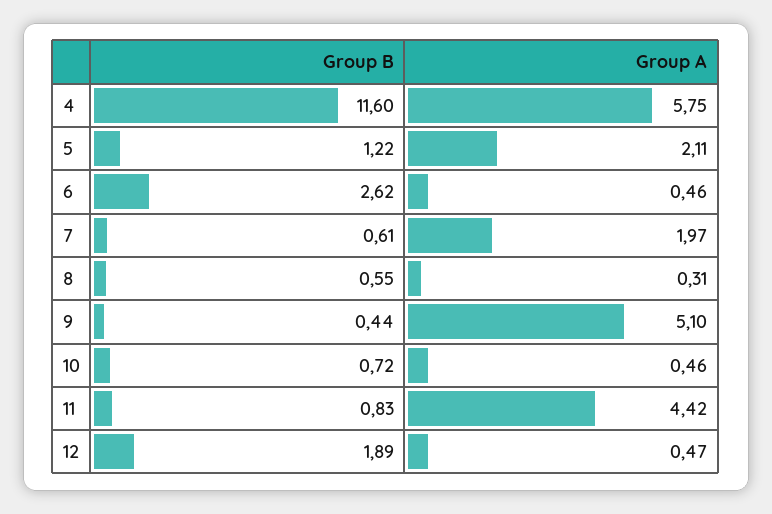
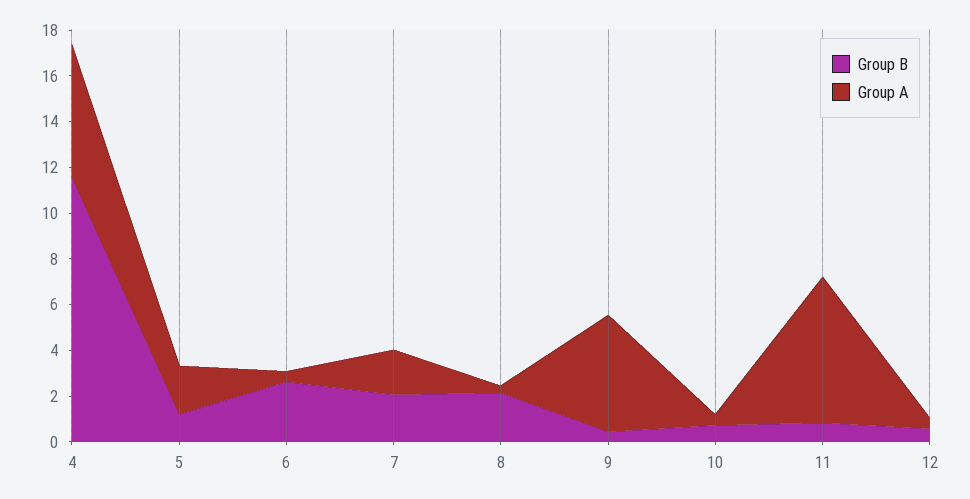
Group B, 7: 0.61 -> 2
Group B, 8: 0.55 -> 2
Group A, 11: 4.42 -> 6.5
Group B, 12: 1.89 -> 0.5

